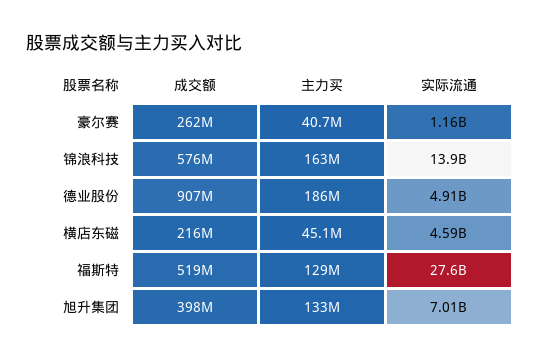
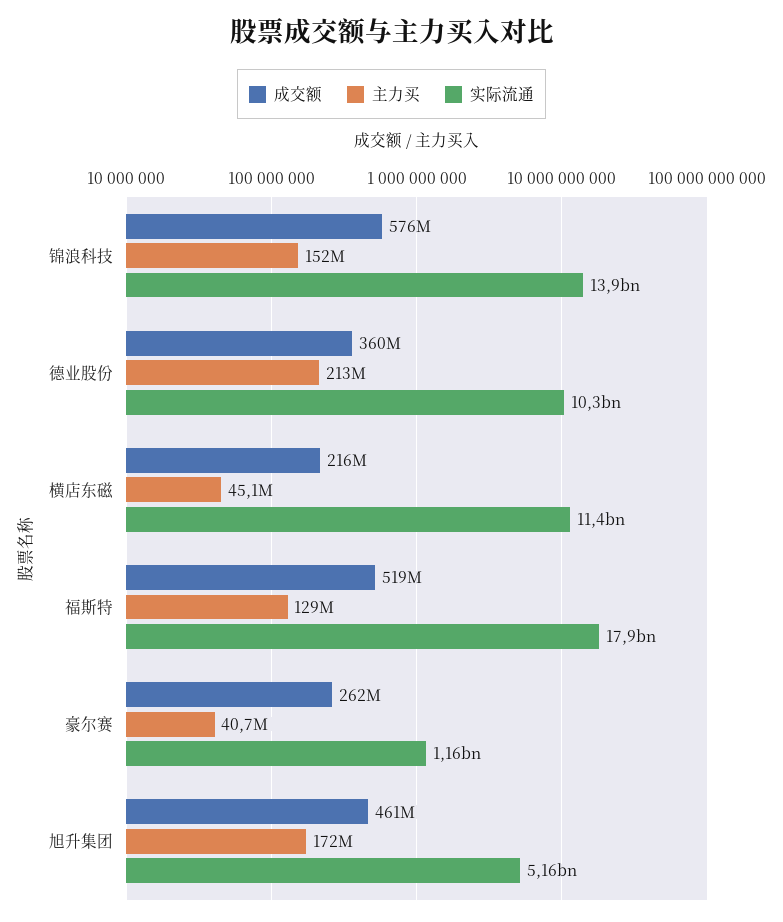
主力买, 锦浪科技: 163000000 -> 152000000
成交额, 德业股份: 907000000 -> 360000000
主力买, 德业股份: 186000000 -> 213000000
实际流通, 德业股份: 4910000000 -> 10300000000
实际流通, 横店东磁: 4590000000 -> 11400000000
实际流通, 福斯特: 27600000000 -> 17900000000
成交额, 旭升集团: 398000000 -> 461000000
主力买, 旭升集团: 133000000 -> 172000000
实际流通, 旭升集团: 7010000000 -> 5160000000

